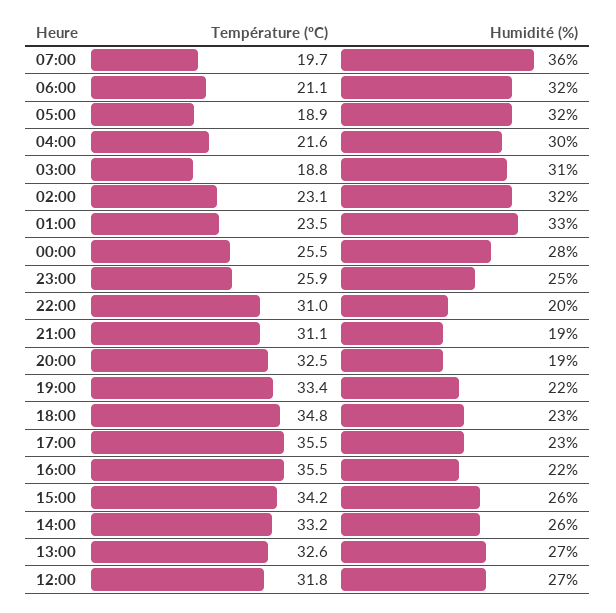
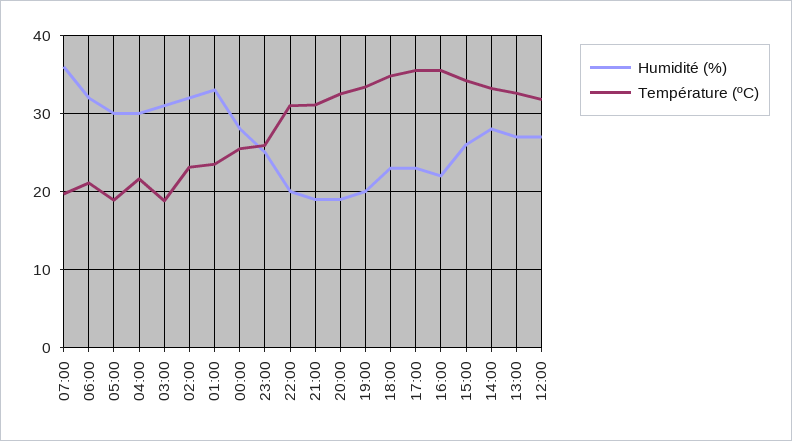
Humidité (%), 05:00: 32 -> 30
Humidité (%), 19:00: 22 -> 20
Humidité (%), 14:00: 26 -> 28

